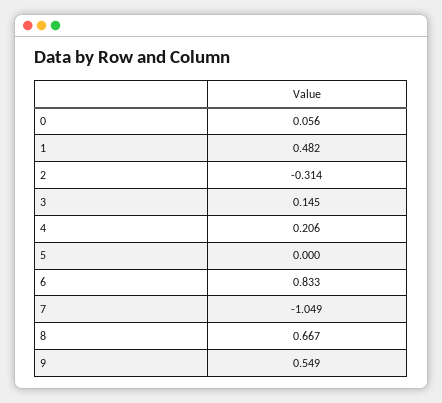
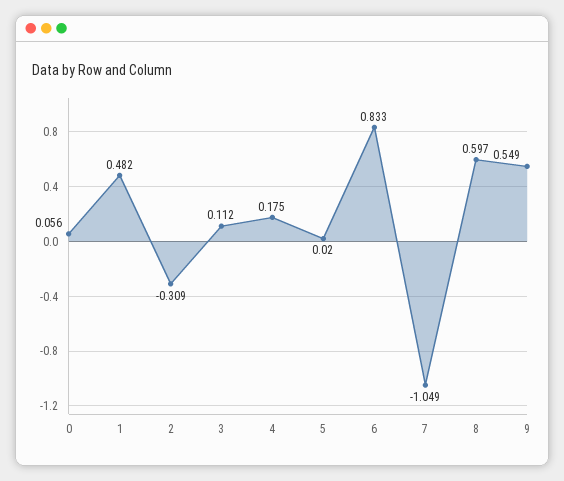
2: -0.314 -> -0.309
3: 0.145 -> 0.112
4: 0.206 -> 0.175
5: 0 -> 0.02
8: 0.667 -> 0.597

